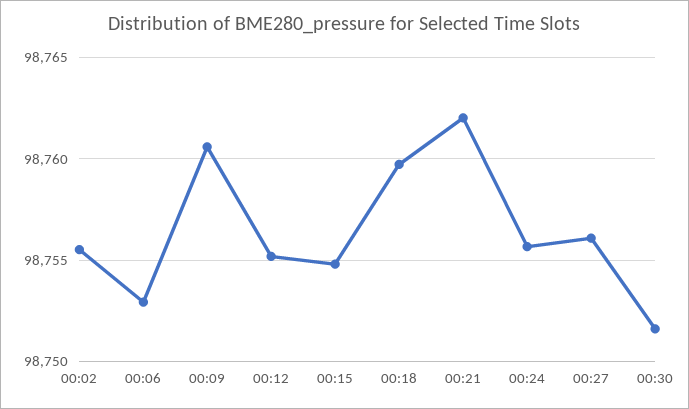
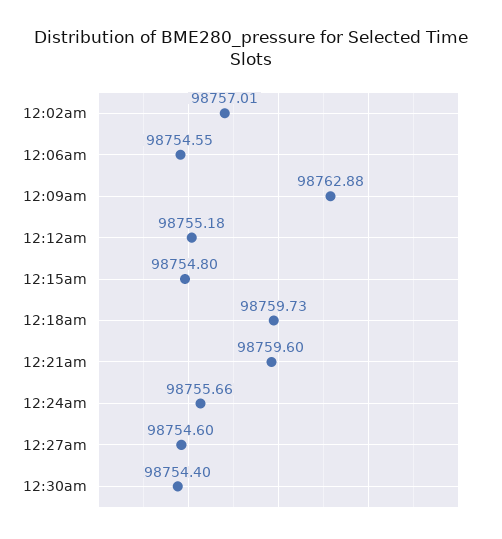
00:02: 98755.5 -> 98757.01
00:06: 98753 -> 98754.55
00:09: 98760.5 -> 98762.88
00:21: 98762 -> 98759.6
00:27: 98756 -> 98754.6
00:30: 98751.5 -> 98754.4

